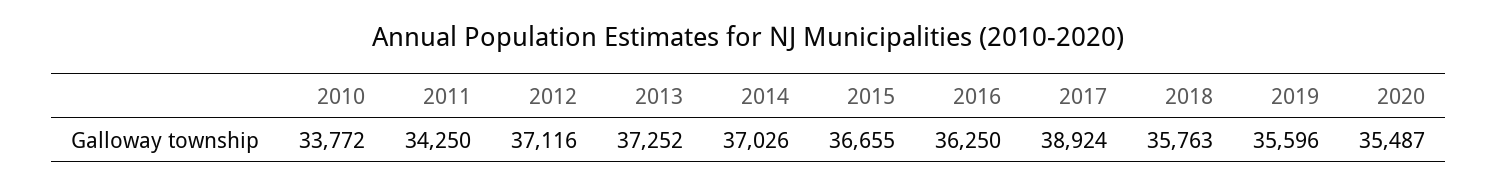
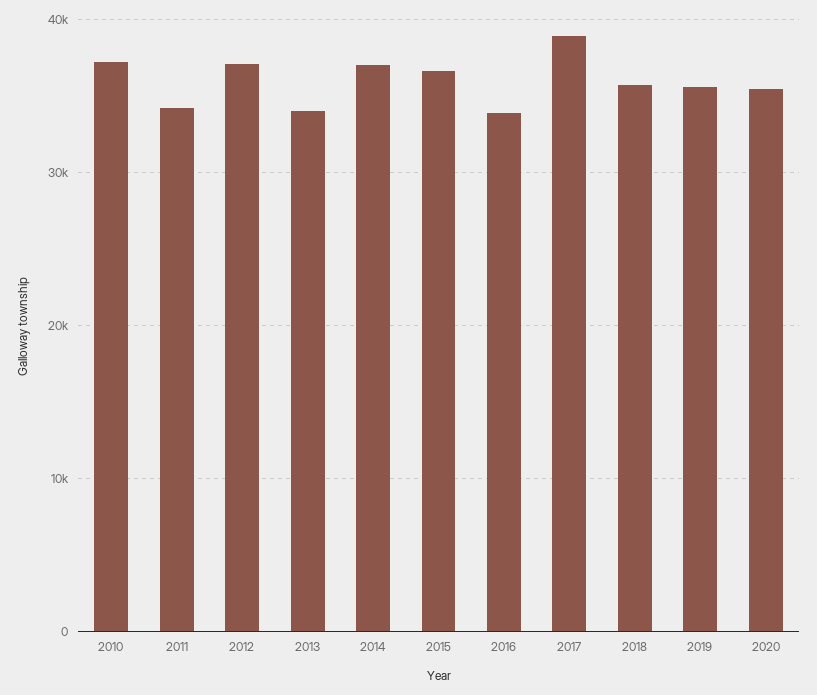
2010: 33772 -> 37000
2013: 37252 -> 34000
2016: 36250 -> 34000

